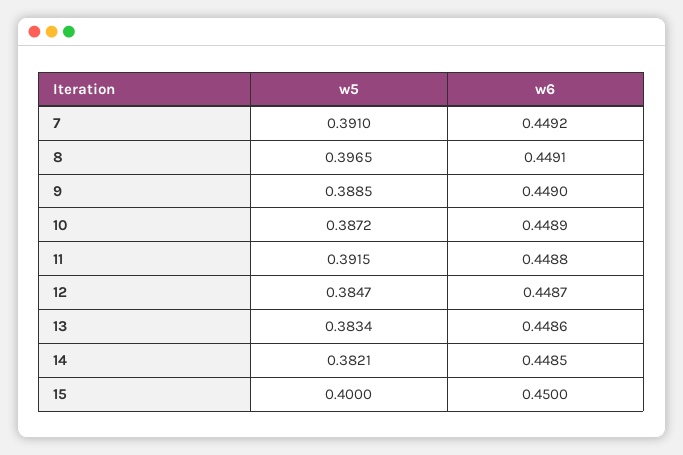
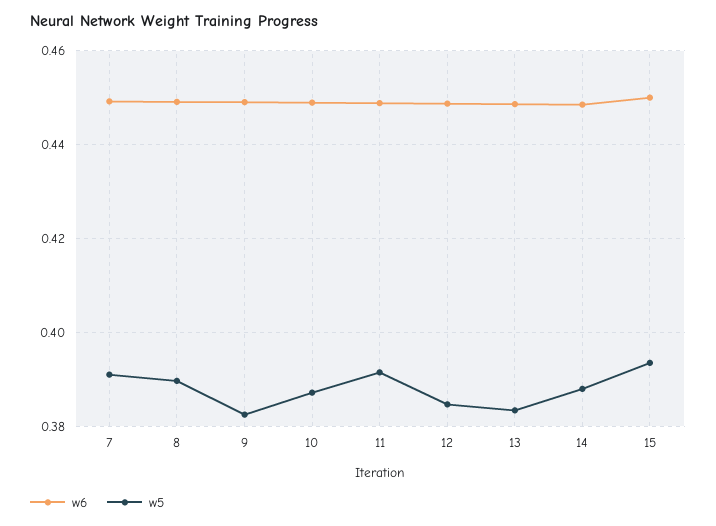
w5, 8: 0.3965 -> 0.39
w5, 9: 0.3885 -> 0.382
w5, 14: 0.3821 -> 0.388
w5, 15: 0.4 -> 0.394

